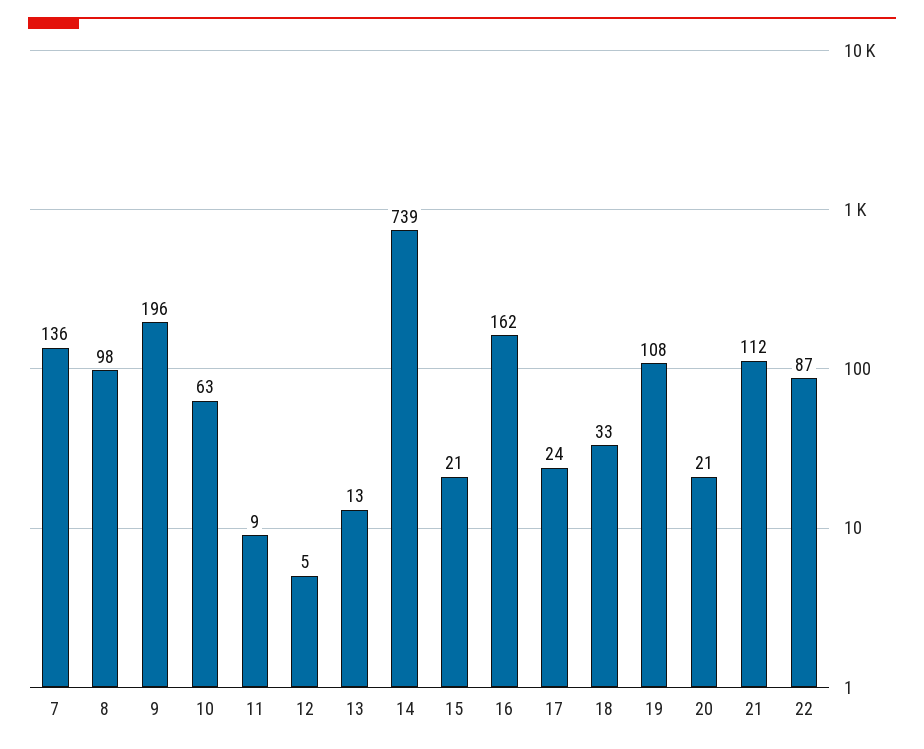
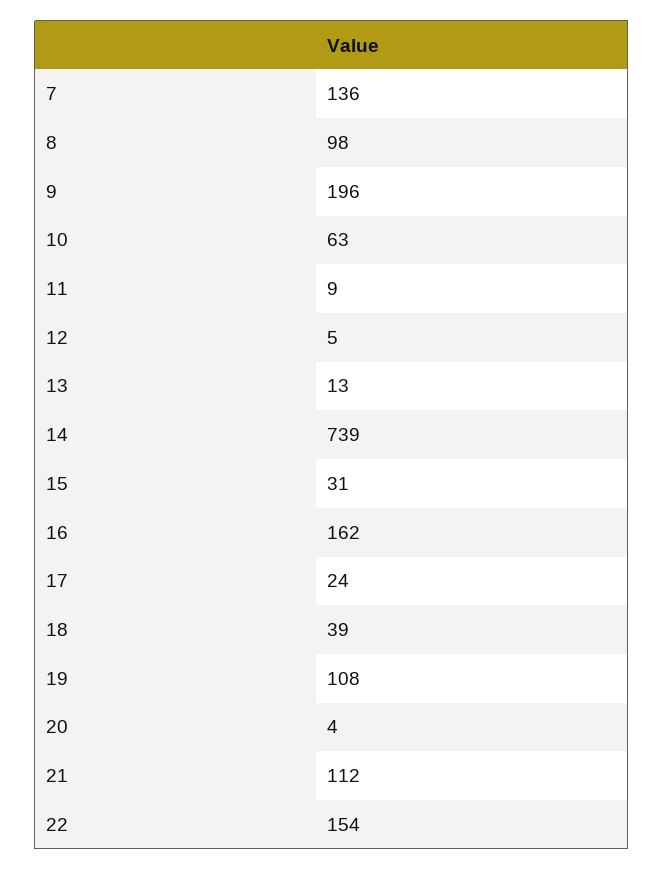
15: 21 -> 31
18: 33 -> 39
20: 21 -> 4
22: 87 -> 154

